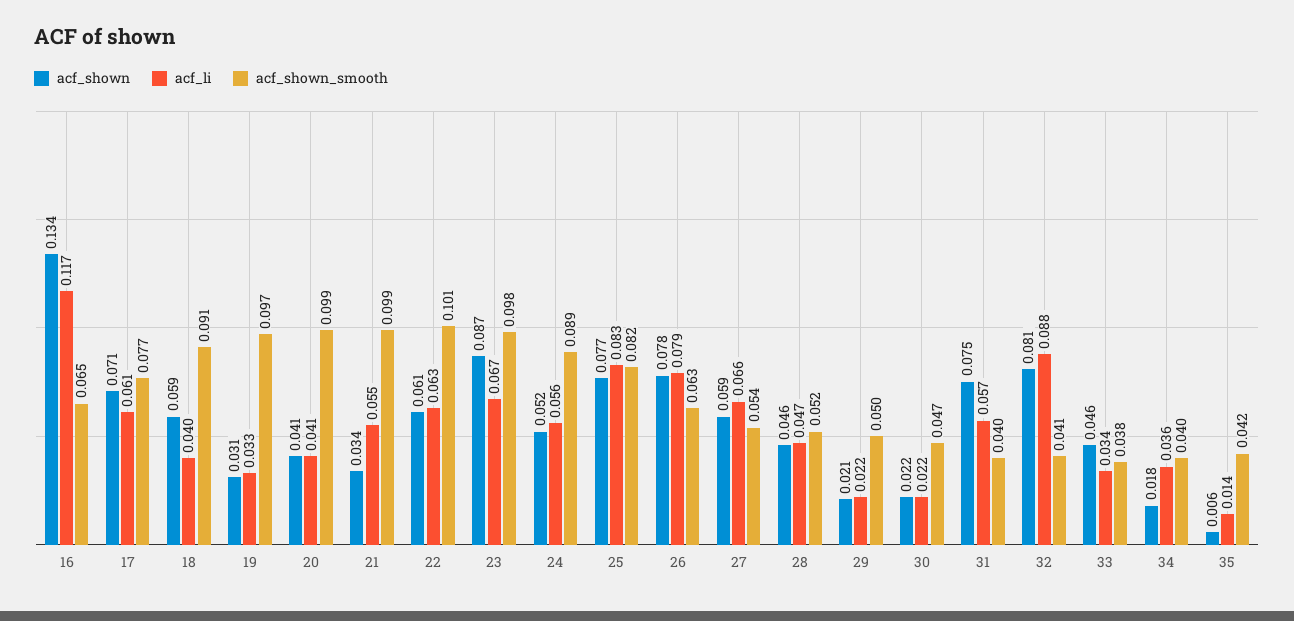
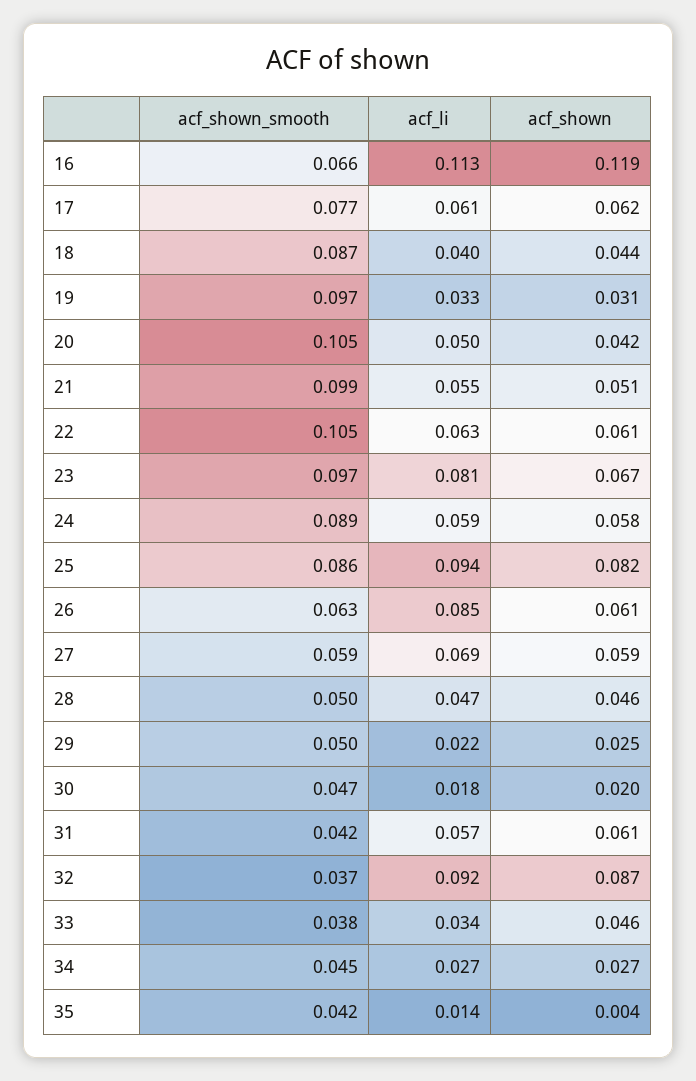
acf_shown, 16: 0.134 -> 0.119
acf_li, 16: 0.117 -> 0.113
acf_shown_smooth, 16: 0.065 -> 0.066
acf_shown, 17: 0.071 -> 0.062
acf_shown, 18: 0.059 -> 0.044
acf_shown_smooth, 18: 0.091 -> 0.087
acf_shown, 20: 0.041 -> 0.042
acf_li, 20: 0.041 -> 0.05
acf_shown_smooth, 20: 0.099 -> 0.105
acf_shown, 21: 0.034 -> 0.051
acf_shown_smooth, 22: 0.101 -> 0.105
acf_shown, 23: 0.087 -> 0.067
acf_li, 23: 0.067 -> 0.081
acf_shown_smooth, 23: 0.098 -> 0.097
acf_shown, 24: 0.052 -> 0.058
acf_li, 24: 0.056 -> 0.059
acf_shown, 25: 0.077 -> 0.082
acf_li, 25: 0.083 -> 0.094
acf_shown_smooth, 25: 0.082 -> 0.086
acf_shown, 26: 0.078 -> 0.061
acf_li, 26: 0.079 -> 0.085
acf_li, 27: 0.066 -> 0.069
acf_shown_smooth, 27: 0.054 -> 0.059
acf_shown_smooth, 28: 0.052 -> 0.05
acf_shown, 29: 0.021 -> 0.025
acf_shown, 30: 0.022 -> 0.02
acf_li, 30: 0.022 -> 0.018
acf_shown, 31: 0.075 -> 0.061
acf_shown_smooth, 31: 0.04 -> 0.042
acf_shown, 32: 0.081 -> 0.087
acf_li, 32: 0.088 -> 0.092
acf_shown_smooth, 32: 0.041 -> 0.037
acf_shown, 34: 0.018 -> 0.027
acf_li, 34: 0.036 -> 0.027
acf_shown_smooth, 34: 0.04 -> 0.045
acf_shown, 35: 0.006 -> 0.004

